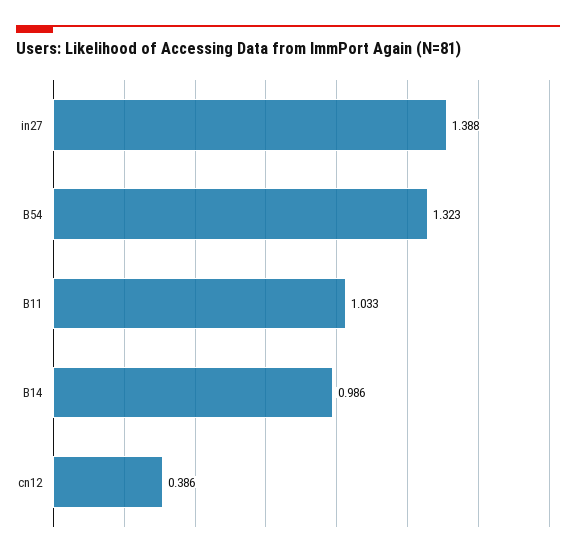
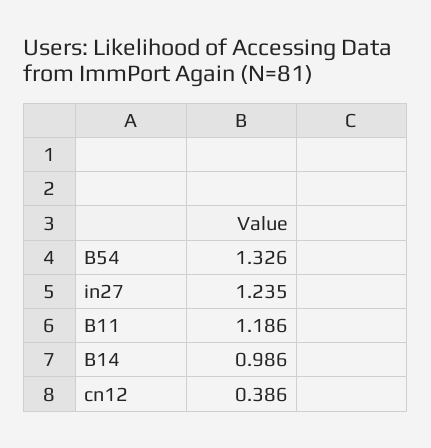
in27: 1.388 -> 1.235
B54: 1.323 -> 1.326
B11: 1.033 -> 1.186

